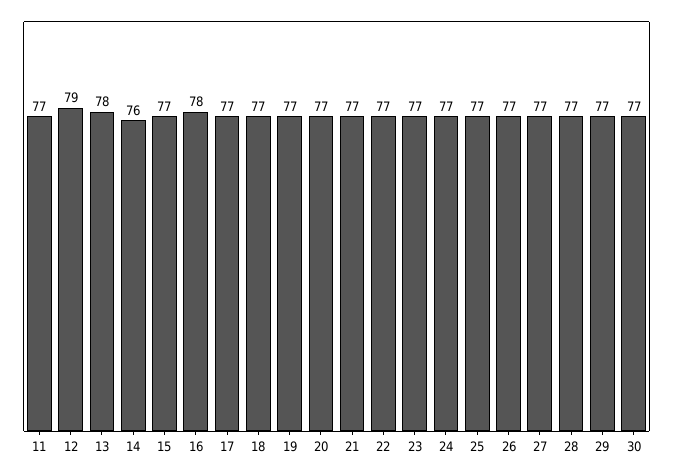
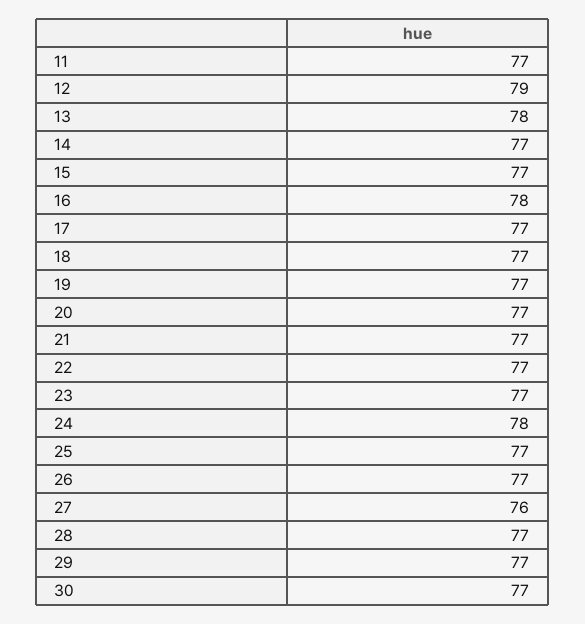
14: 76 -> 77
24: 77 -> 78
27: 77 -> 76

